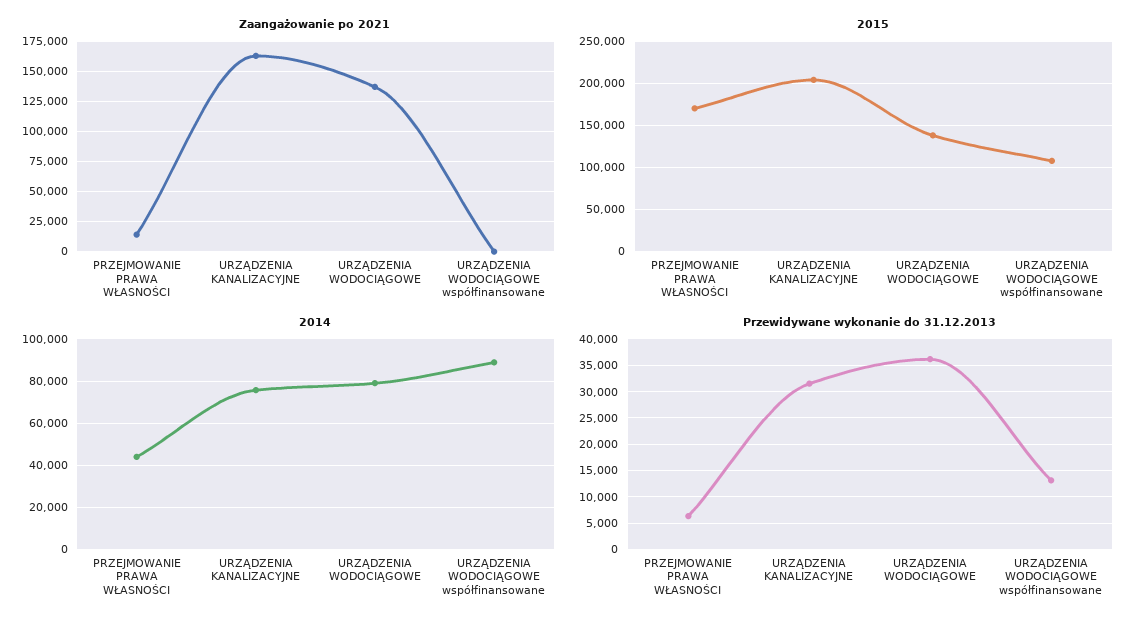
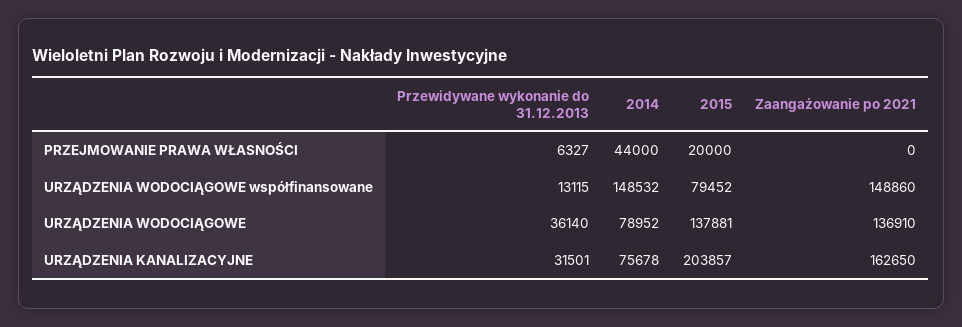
Zaangażowanie po 2021, PRZEJMOWANIE PRAWA WŁASNOŚCI: 15000 -> 0
Zaangażowanie po 2021, URZĄDZENIA WODOCIĄGOWE współfinansowane: 0 -> 148860
2015, PRZEJMOWANIE PRAWA WŁASNOŚCI: 170000 -> 20000
2015, URZĄDZENIA WODOCIĄGOWE współfinansowane: 110000 -> 79452
2014, URZĄDZENIA WODOCIĄGOWE współfinansowane: 90000 -> 148532

